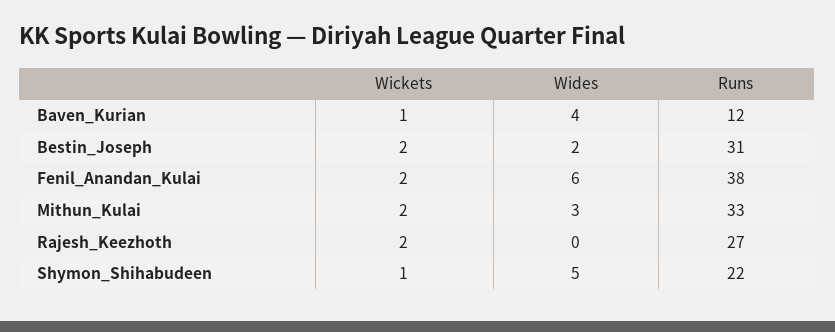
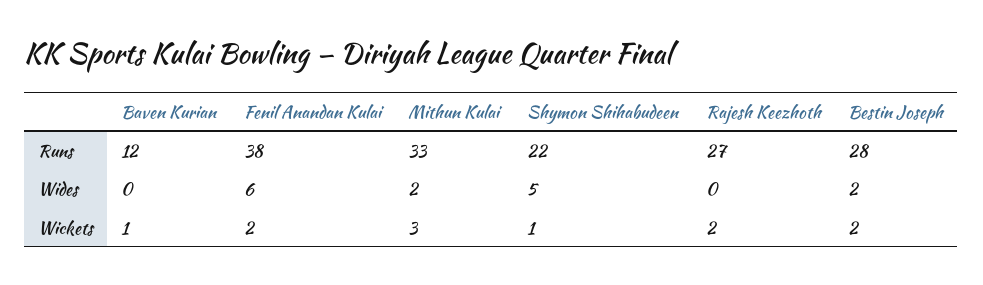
Wides, Baven_Kurian: 4 -> 0
Runs, Bestin_Joseph: 31 -> 28
Wickets, Mithun_Kulai: 2 -> 3
Wides, Mithun_Kulai: 3 -> 2

